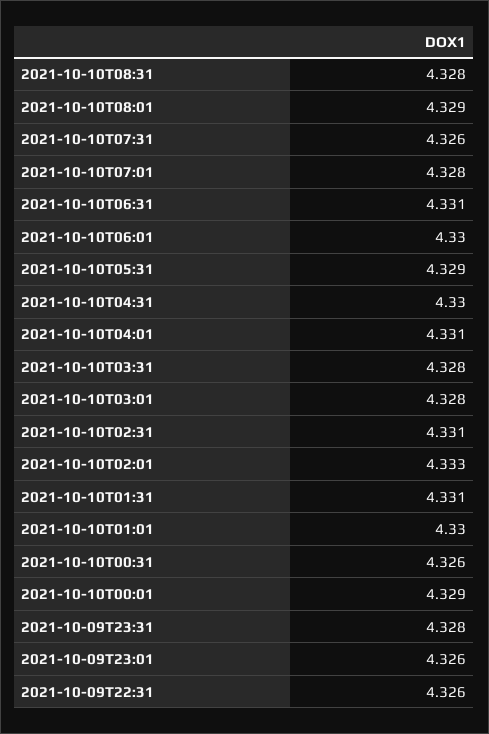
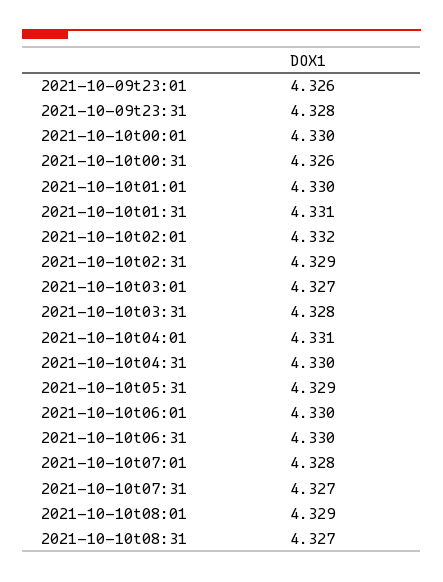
2021-10-10T08:31: 4.328 -> 4.327
2021-10-10T07:31: 4.326 -> 4.327
2021-10-10T06:31: 4.331 -> 4.33
2021-10-10T03:01: 4.328 -> 4.327
2021-10-10T02:31: 4.331 -> 4.329
2021-10-10T02:01: 4.333 -> 4.332
2021-10-10T00:01: 4.329 -> 4.33
2021-10-09T22:31: 4.326 -> none

